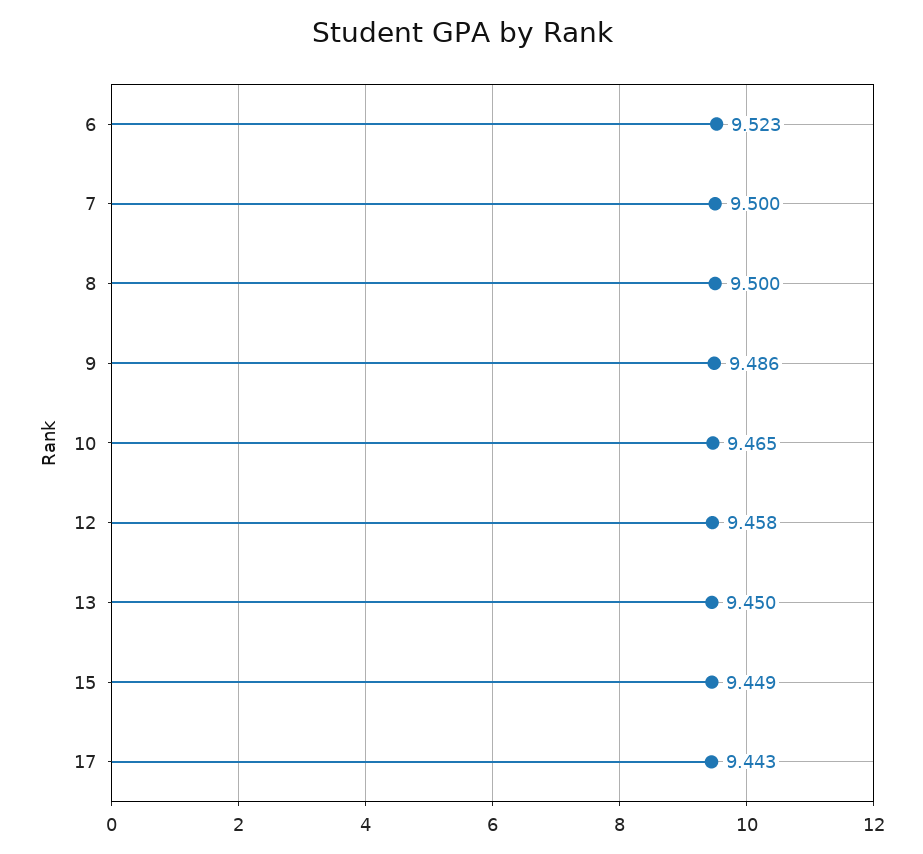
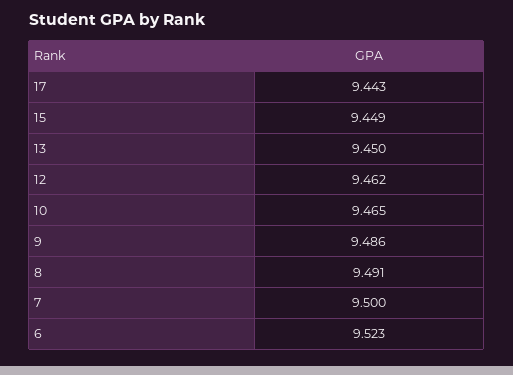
8: 9.5 -> 9.491
12: 9.458 -> 9.462

